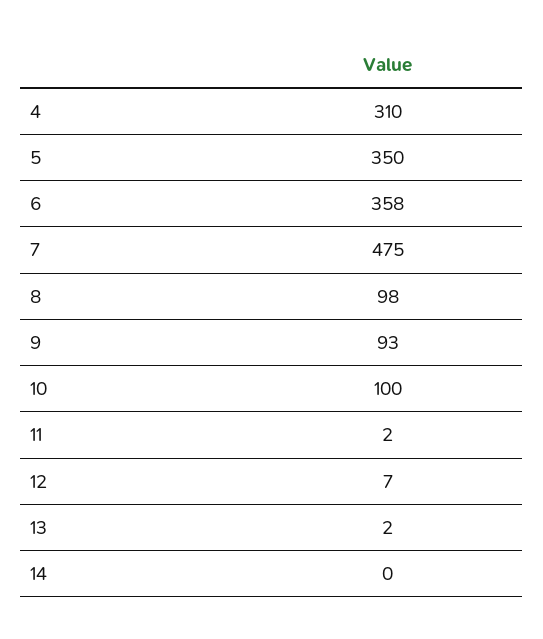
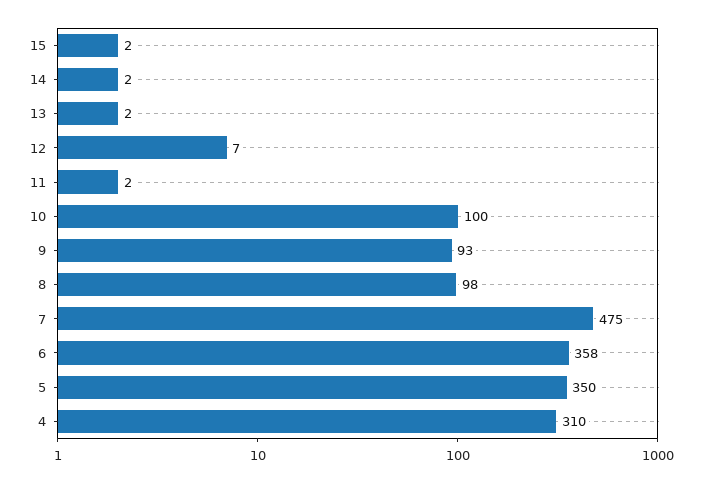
14: 0 -> 2
15: none -> 2

